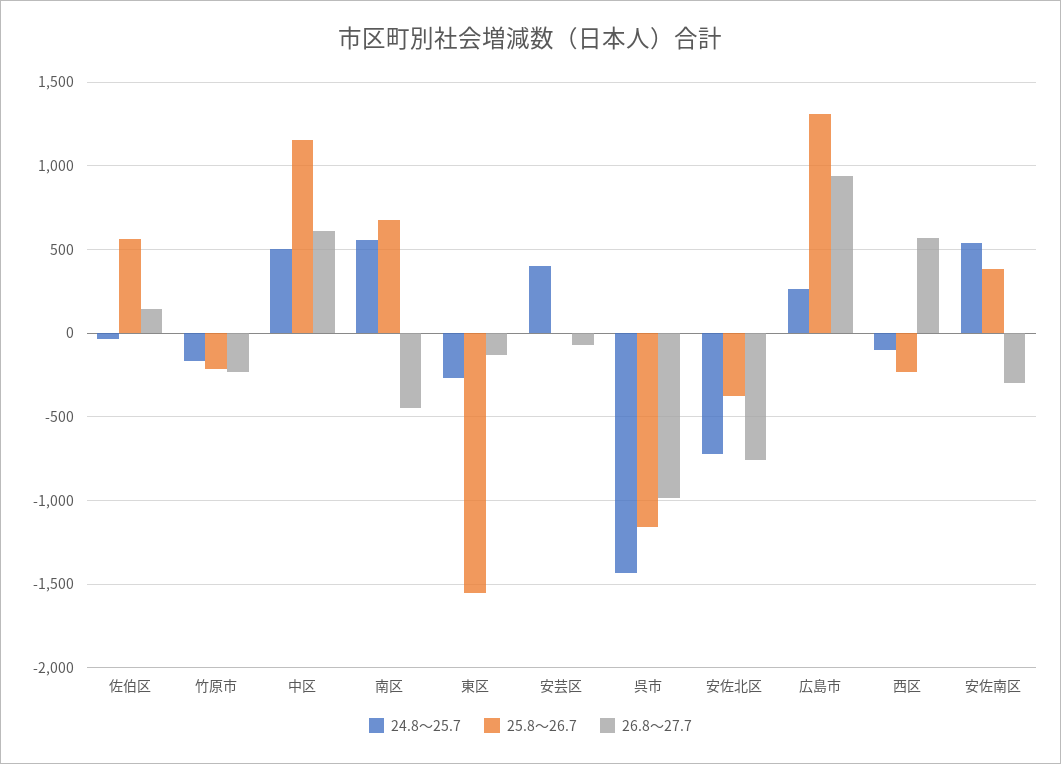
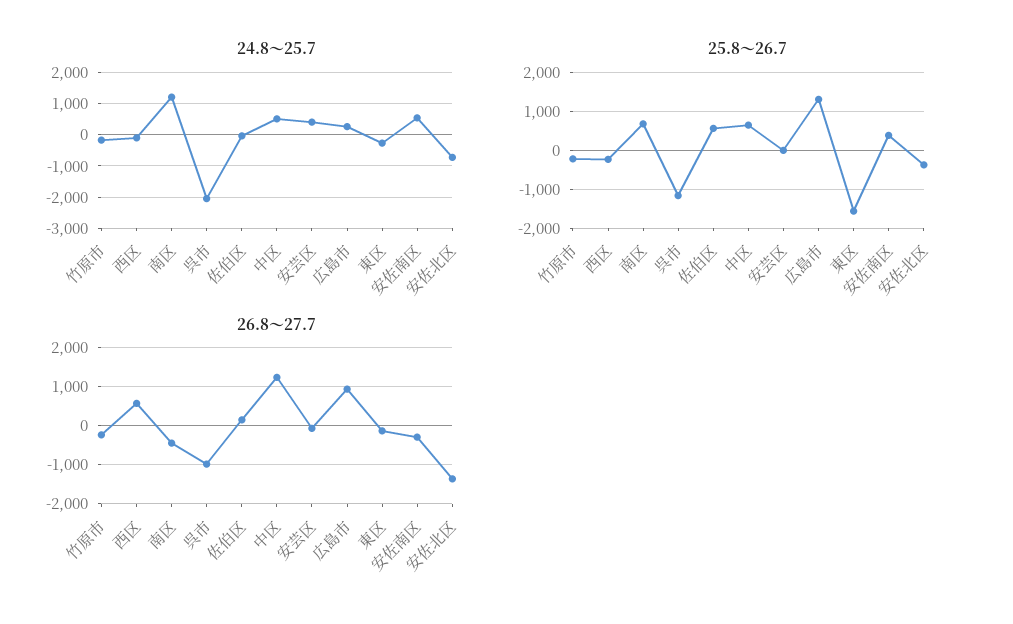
25.8～26.7, 中区: 1150 -> 600
26.8～27.7, 中区: 600 -> 1200
24.8～25.7, 南区: 550 -> 1200
24.8～25.7, 呉市: -1450 -> -2000
26.8～27.7, 安佐北区: -750 -> -1400

